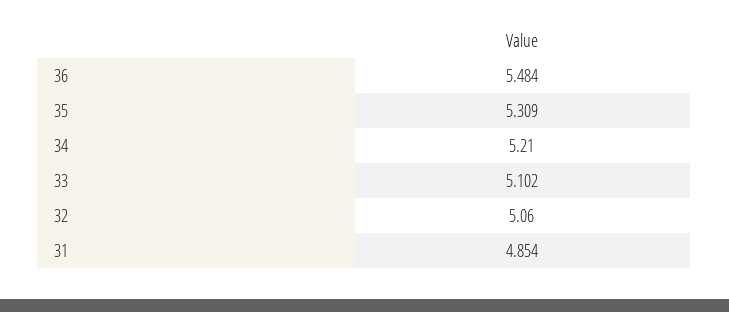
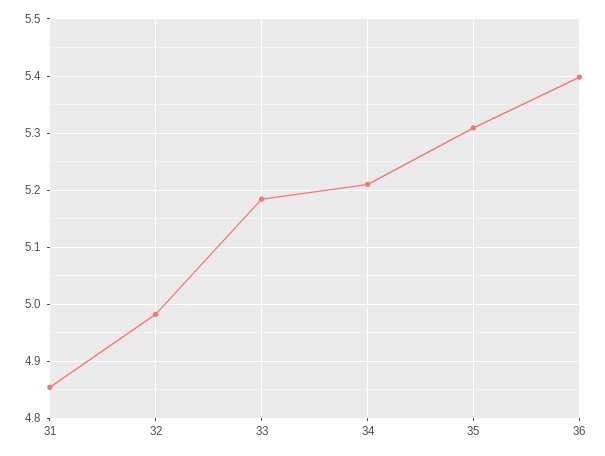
36: 5.484 -> 5.4
33: 5.102 -> 5.18
32: 5.06 -> 4.98

